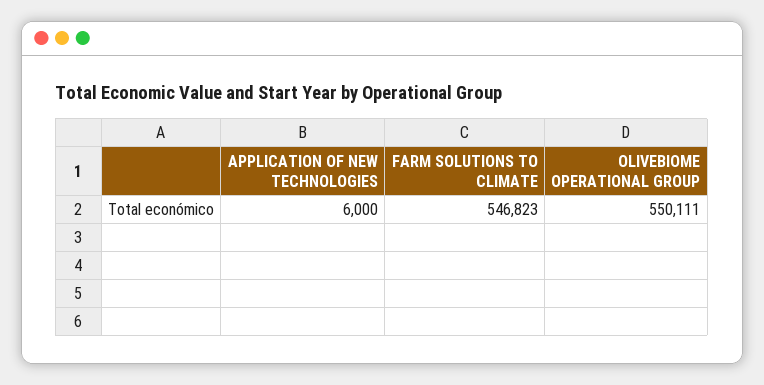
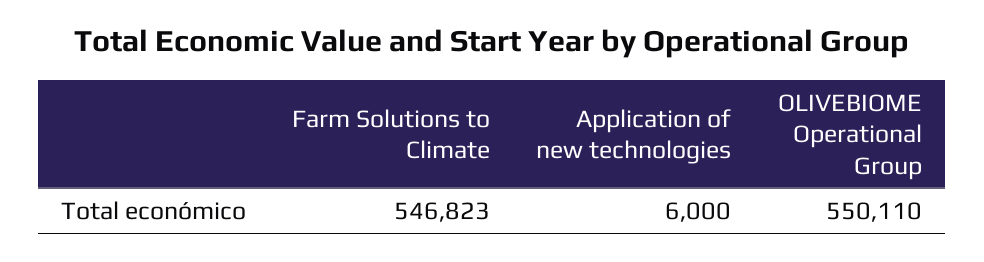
OLIVEBIOME OPERATIONAL GROUP: 550111 -> 550110

